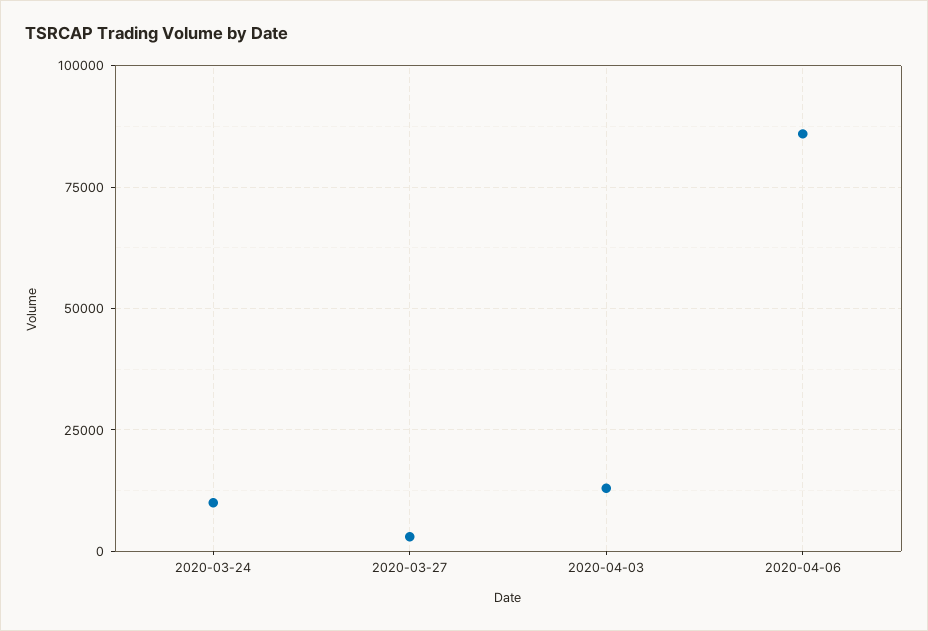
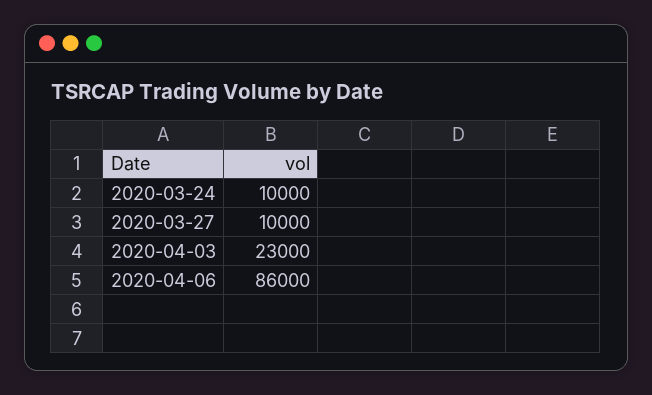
2020-03-27: 2500 -> 10000
2020-04-03: 12500 -> 23000

